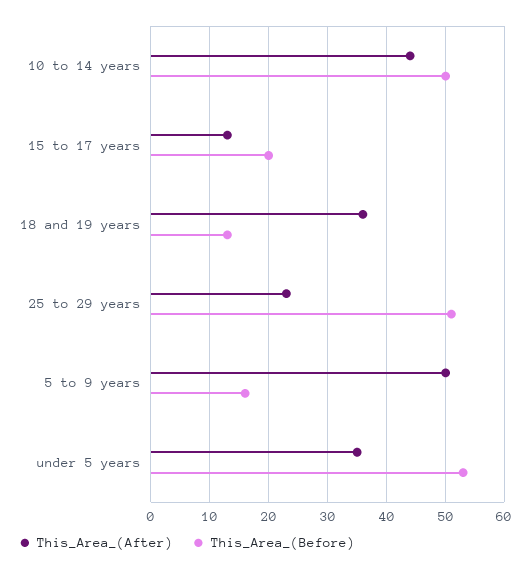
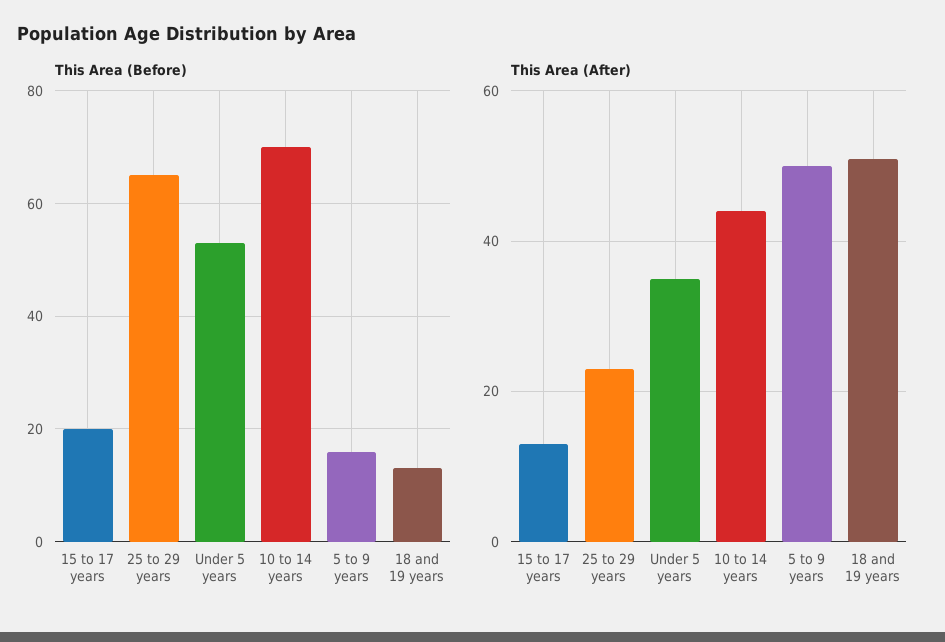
This_Area_(Before), 10 to 14 years: 50 -> 70
This_Area_(After), 18 and 19 years: 35 -> 50
This_Area_(Before), 25 to 29 years: 50 -> 65

